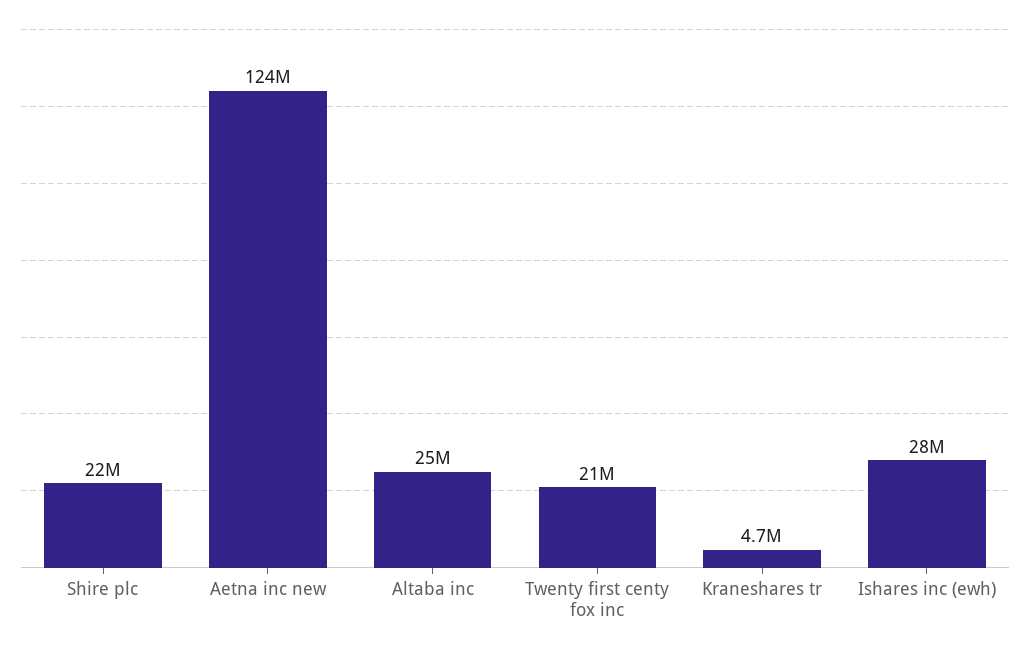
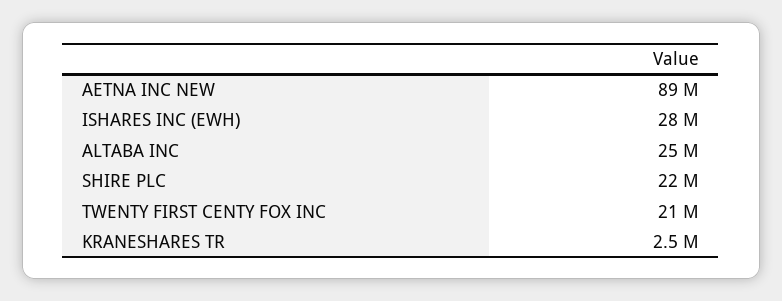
Aetna inc new: 124000000 -> 89000000
Kraneshares tr: 4700000 -> 2500000

